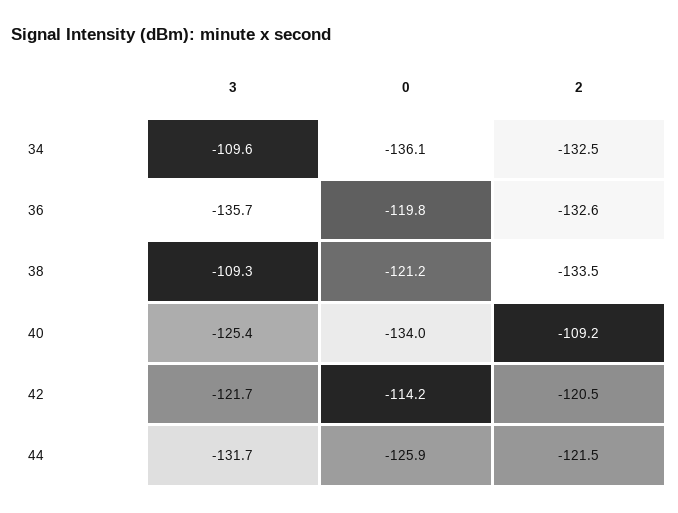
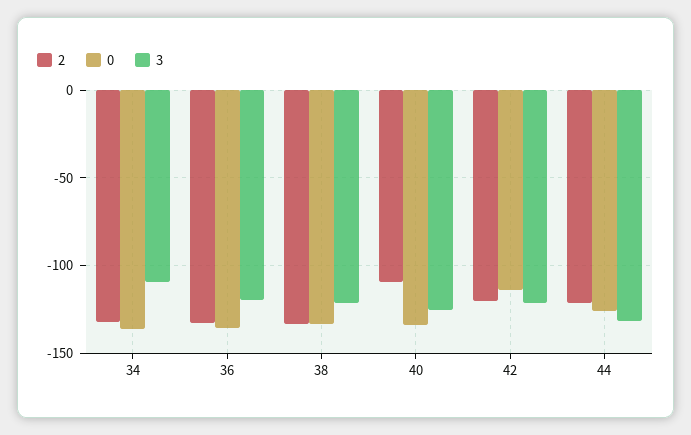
3, 36: -135.7 -> -120
0, 36: -119.8 -> -135
3, 38: -109.3 -> -120
0, 38: -121.2 -> -135

